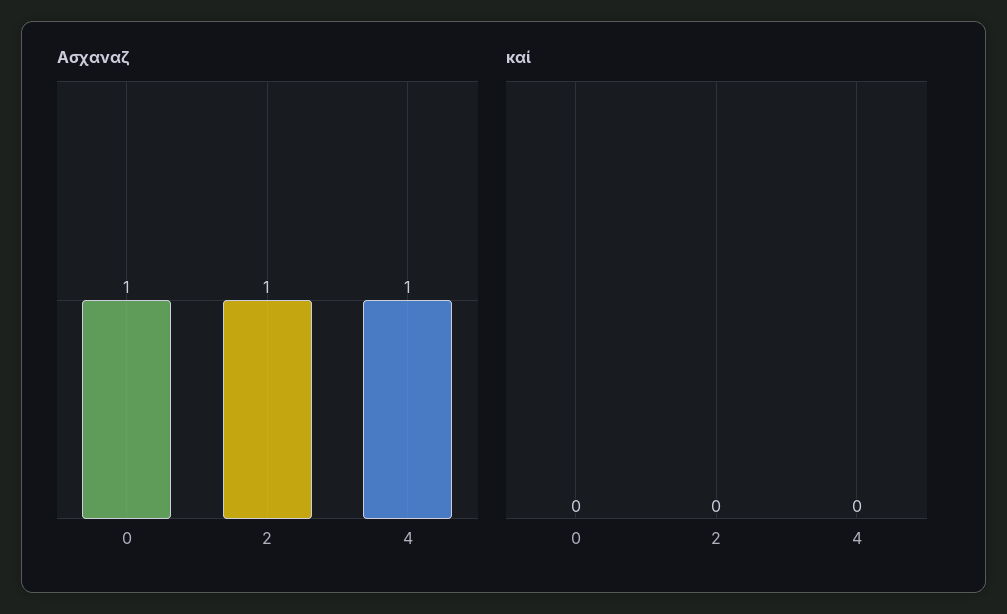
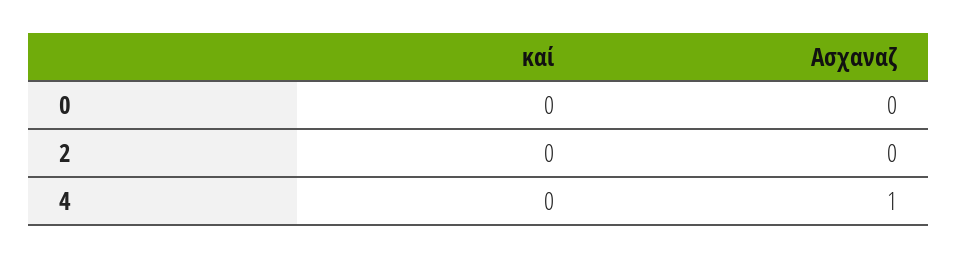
Ασχαναζ, 0: 1 -> 0
Ασχαναζ, 2: 1 -> 0

